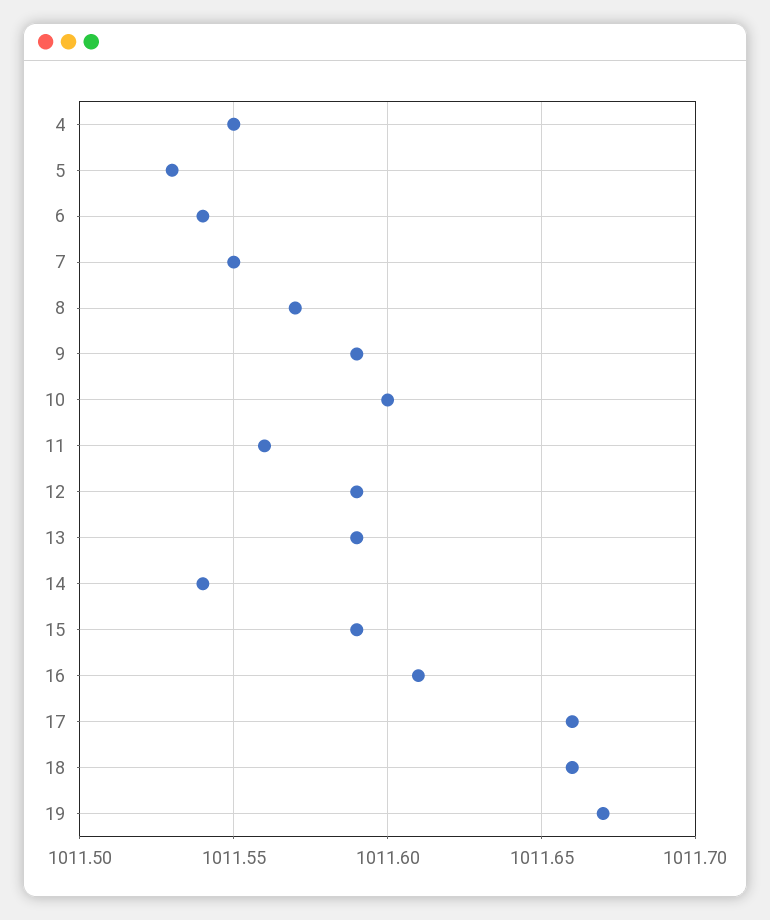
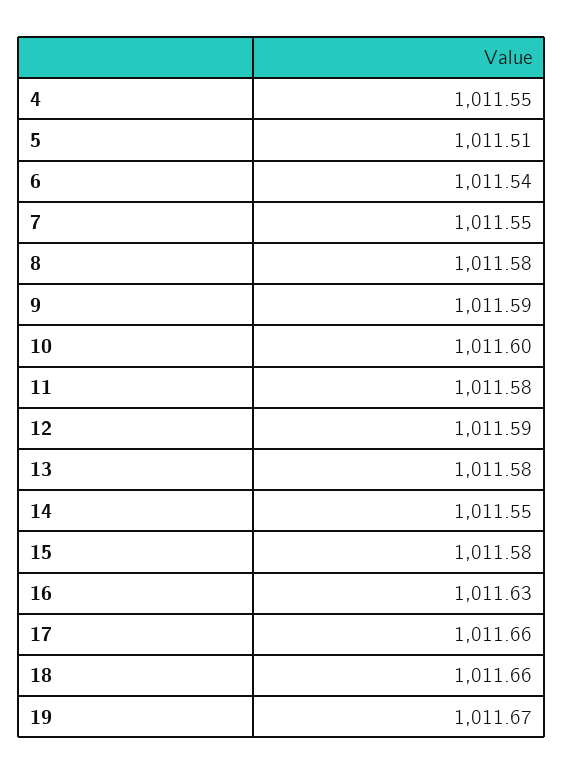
5: 1011.53 -> 1011.51
8: 1011.57 -> 1011.58
11: 1011.56 -> 1011.58
13: 1011.59 -> 1011.58
14: 1011.54 -> 1011.55
15: 1011.59 -> 1011.58
16: 1011.61 -> 1011.63

